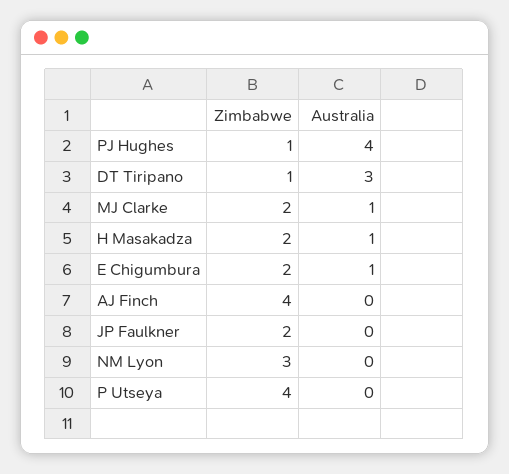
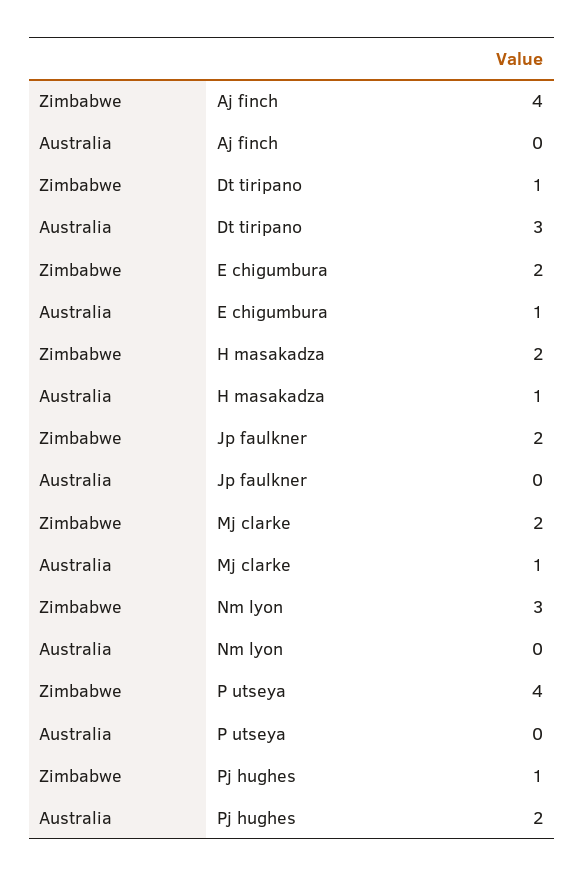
Australia, PJ Hughes: 4 -> 2

